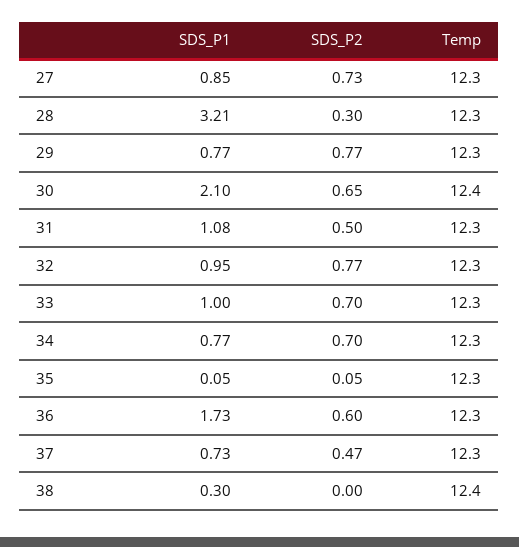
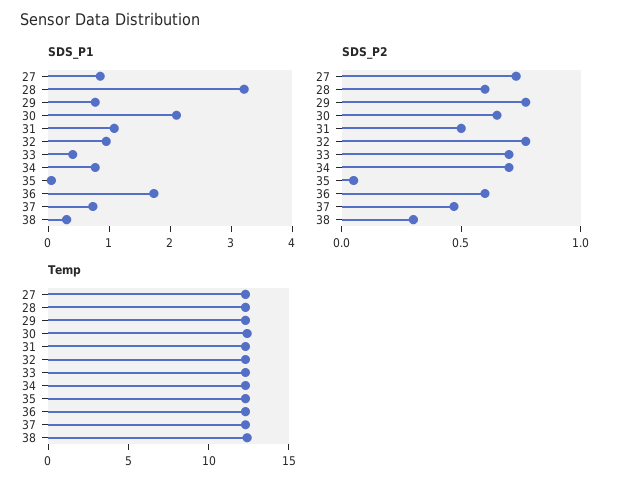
SDS_P2, 28: 0.3 -> 0.6
SDS_P1, 33: 1 -> 0.4
SDS_P2, 38: 0 -> 0.3

